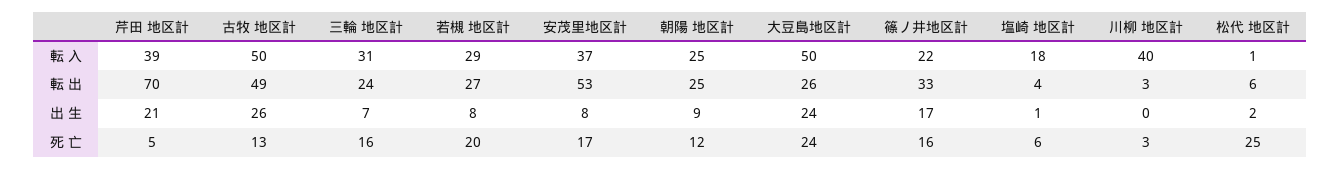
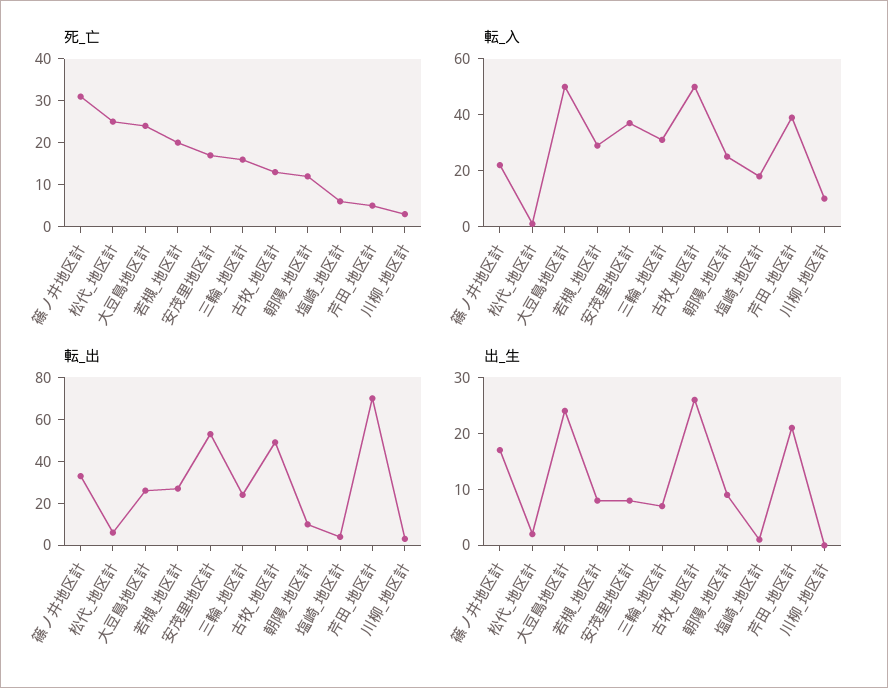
転 入, 川柳 地区計: 40 -> 10
転 出, 朝陽 地区計: 25 -> 10
死 亡, 篠ノ井地区計: 16 -> 30

